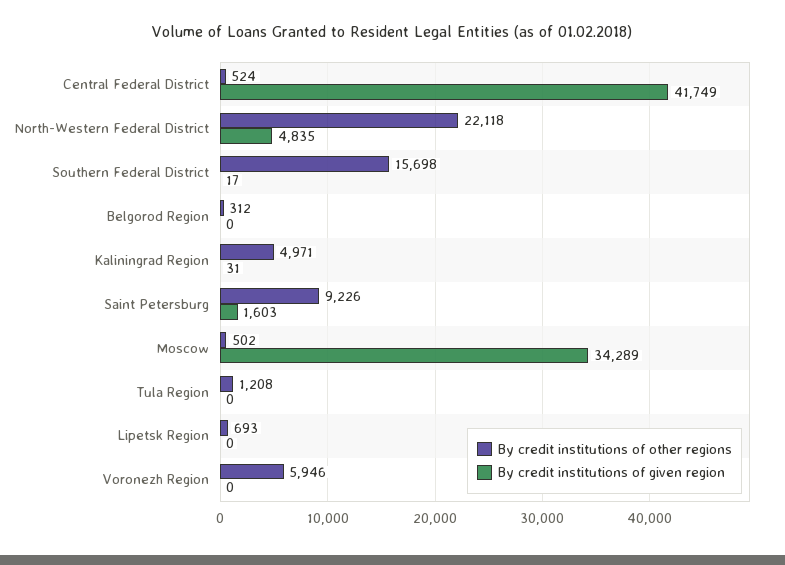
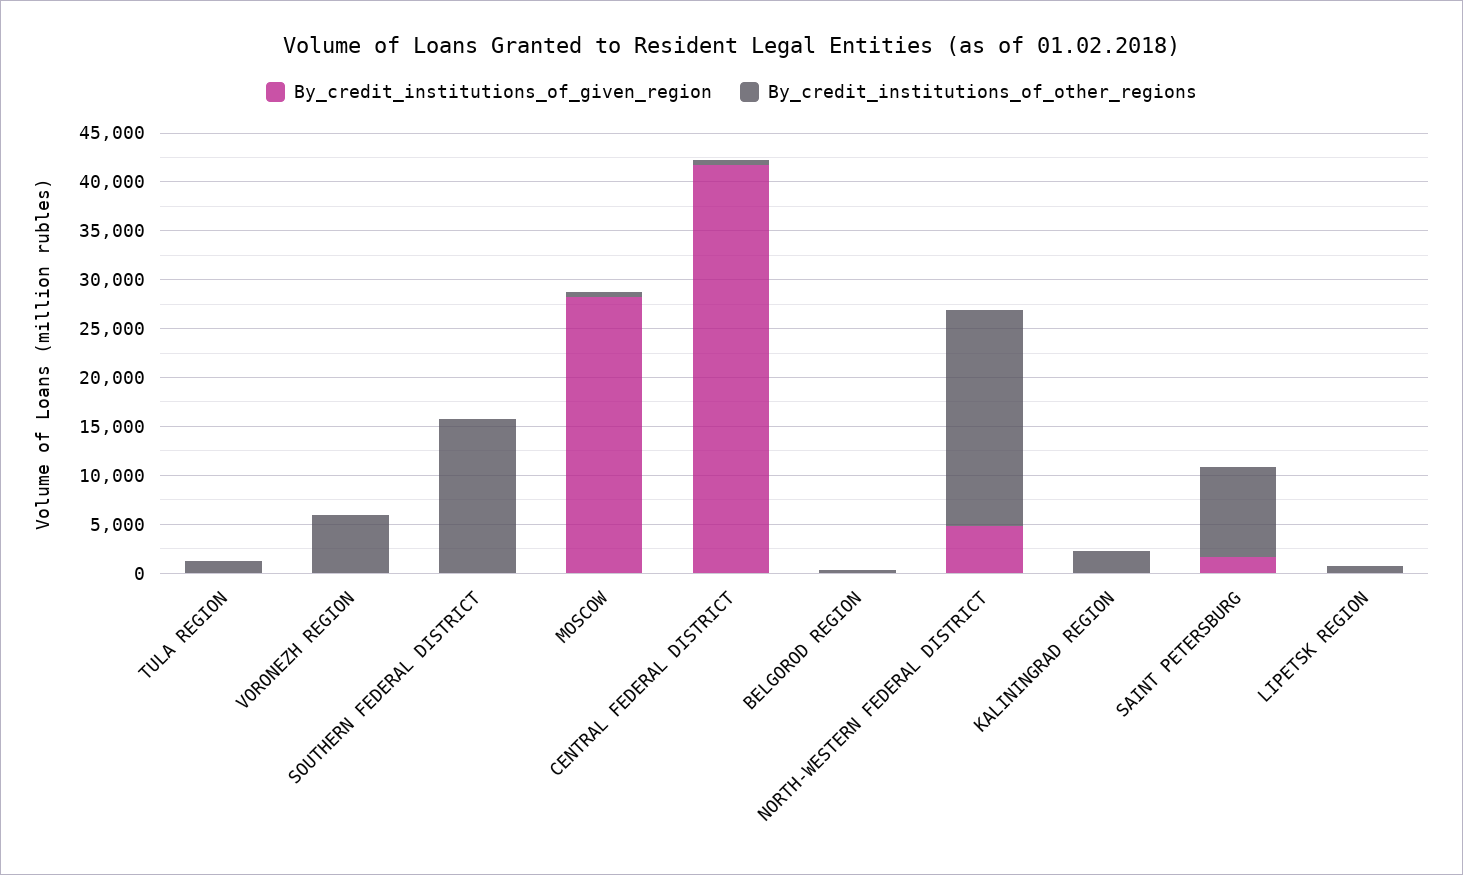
By credit institutions of other regions, Kaliningrad Region: 4971 -> 2000
By credit institutions of given region, Moscow: 34289 -> 28000

